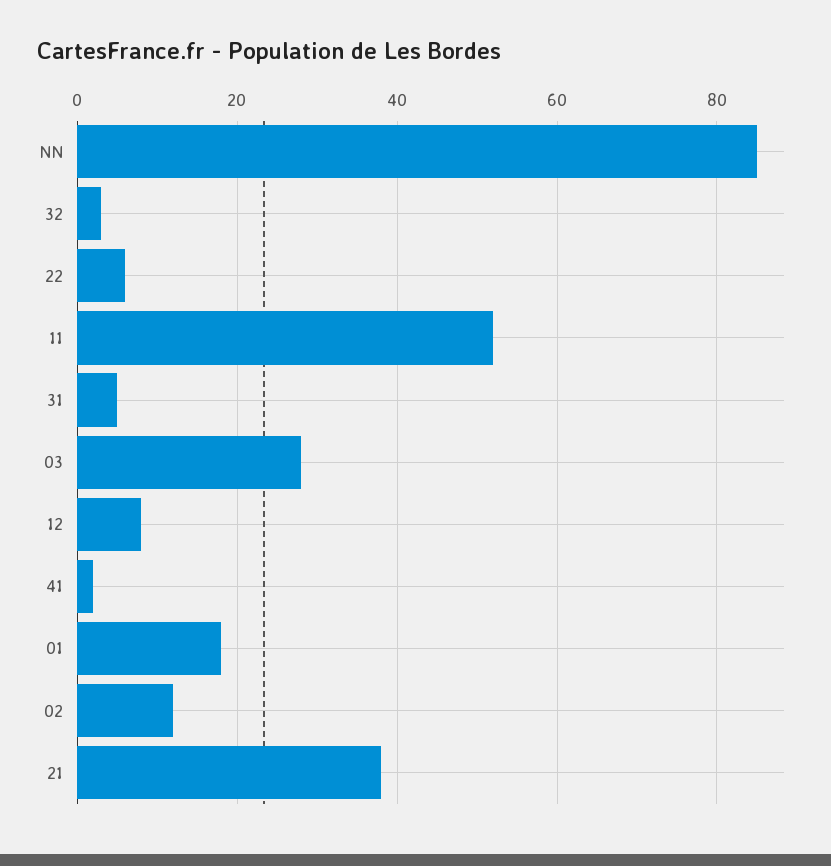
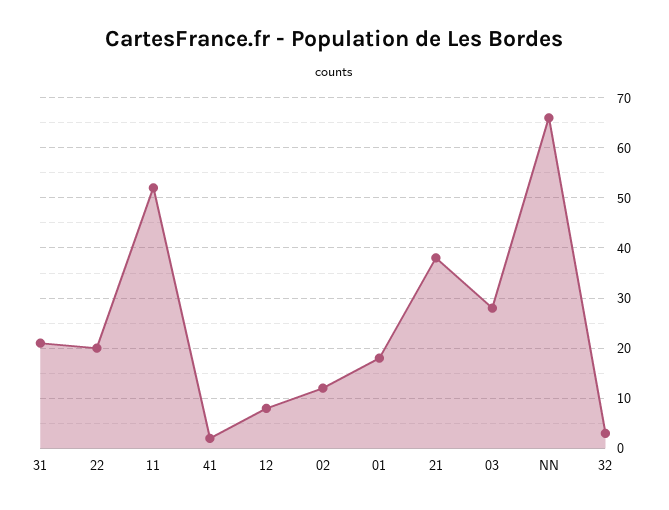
NN: 85 -> 65
22: 5 -> 20
31: 5 -> 20

